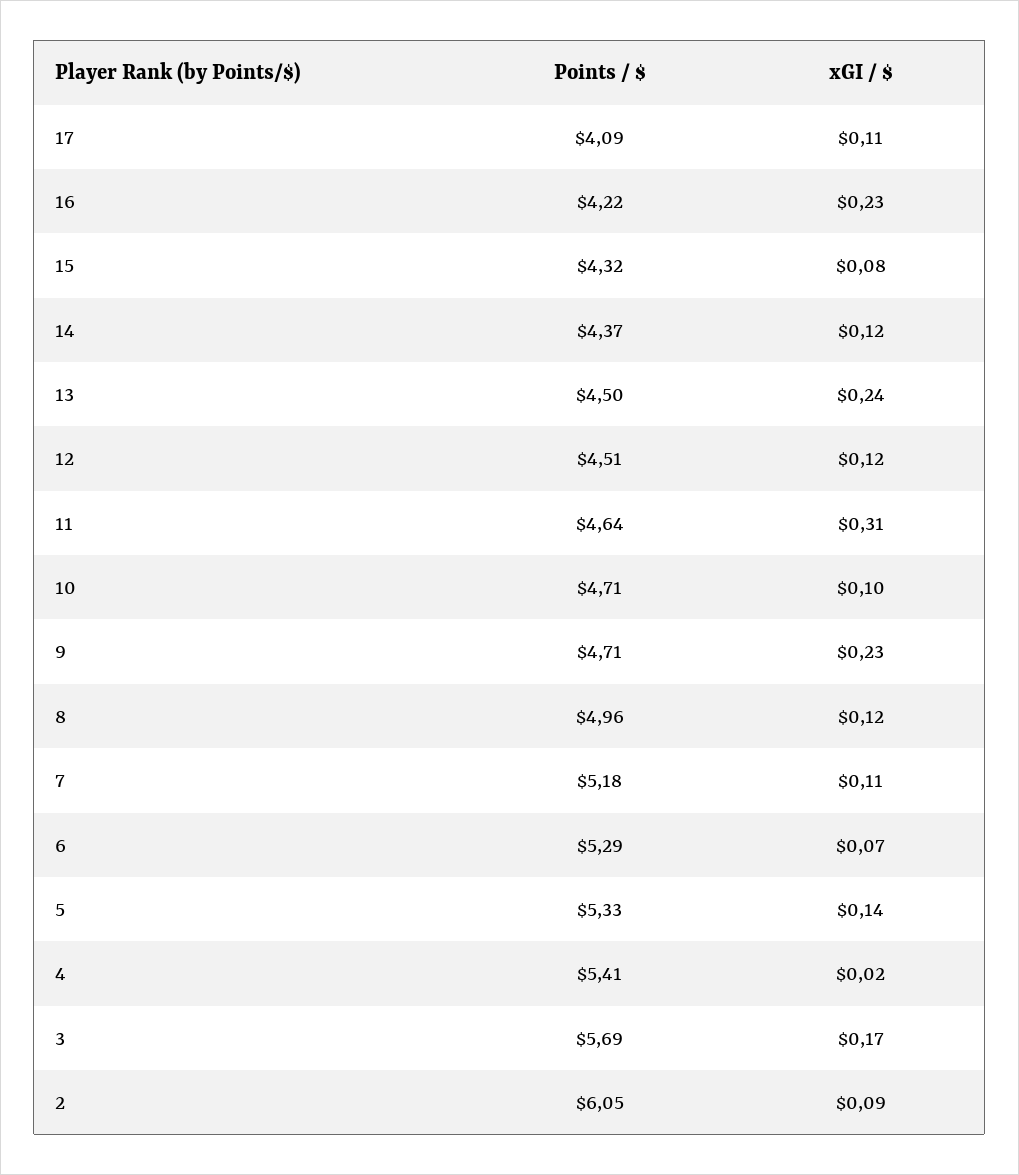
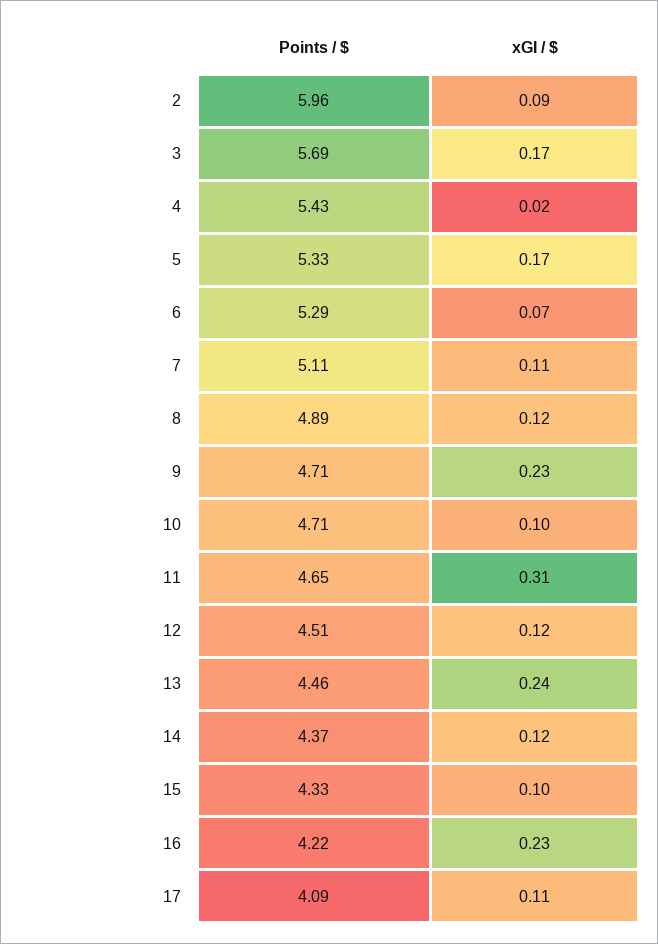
Points / $, 15: 4.32 -> 4.33
xGI / $, 15: 0.08 -> 0.1
Points / $, 13: 4.5 -> 4.46
Points / $, 11: 4.64 -> 4.65
Points / $, 8: 4.96 -> 4.89
Points / $, 7: 5.18 -> 5.11
xGI / $, 5: 0.14 -> 0.17
Points / $, 4: 5.41 -> 5.43
Points / $, 2: 6.05 -> 5.96

